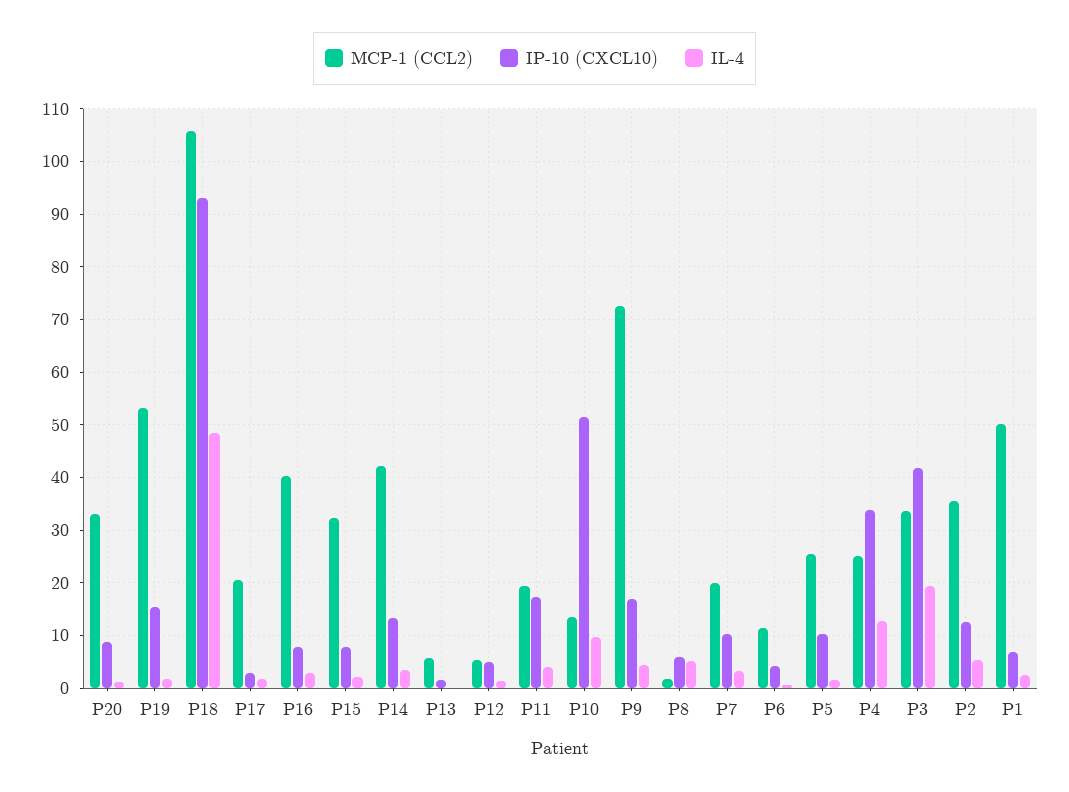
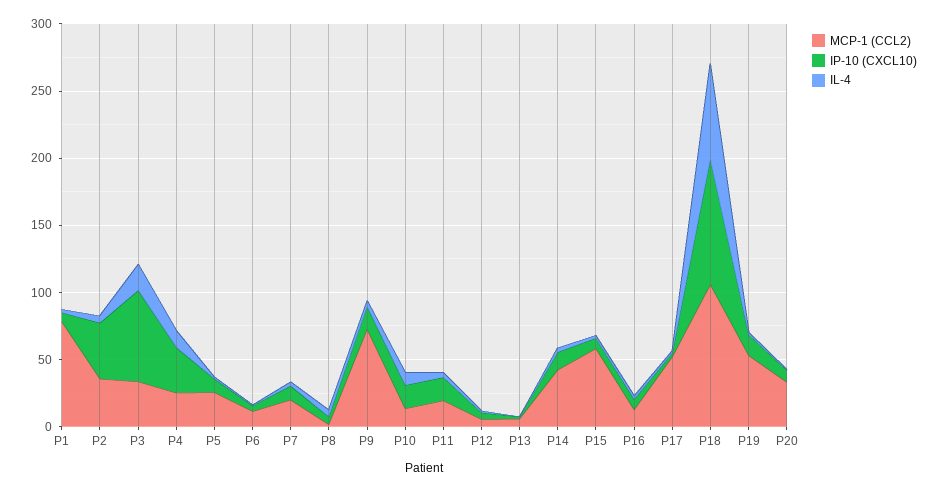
IL-4, P18: 48 -> 70
MCP-1 (CCL2), P17: 20 -> 50
MCP-1 (CCL2), P16: 40 -> 10
MCP-1 (CCL2), P15: 32 -> 60
IP-10 (CXCL10), P10: 52 -> 20
IP-10 (CXCL10), P3: 42 -> 70
IP-10 (CXCL10), P2: 12 -> 40
MCP-1 (CCL2), P1: 50 -> 80

